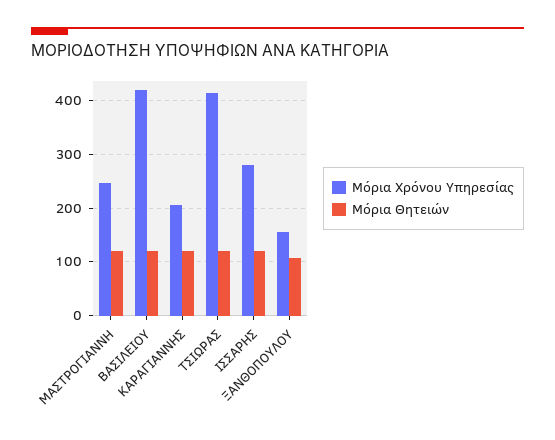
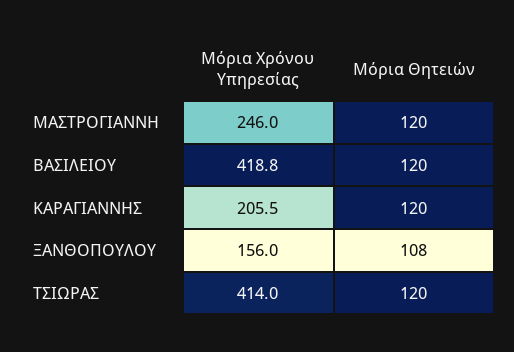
Μόρια Χρόνου Υπηρεσίας, ΙΣΣΑΡΗΣ: 280 -> none
Μόρια Θητειών, ΙΣΣΑΡΗΣ: 120 -> none

